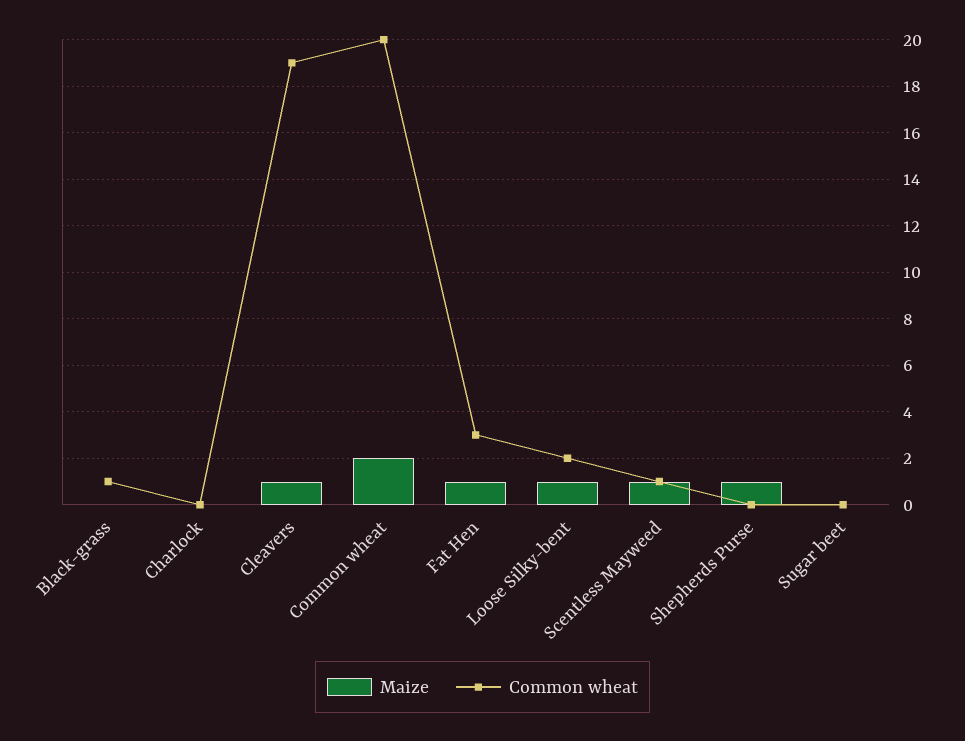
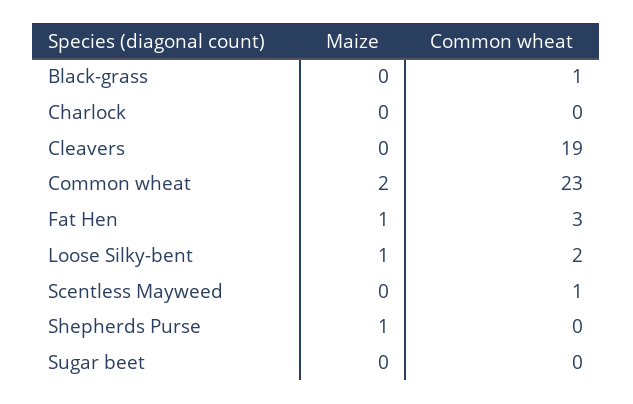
Maize, Cleavers: 1 -> 0
Common wheat, Common wheat: 20 -> 23
Maize, Scentless Mayweed: 1 -> 0

